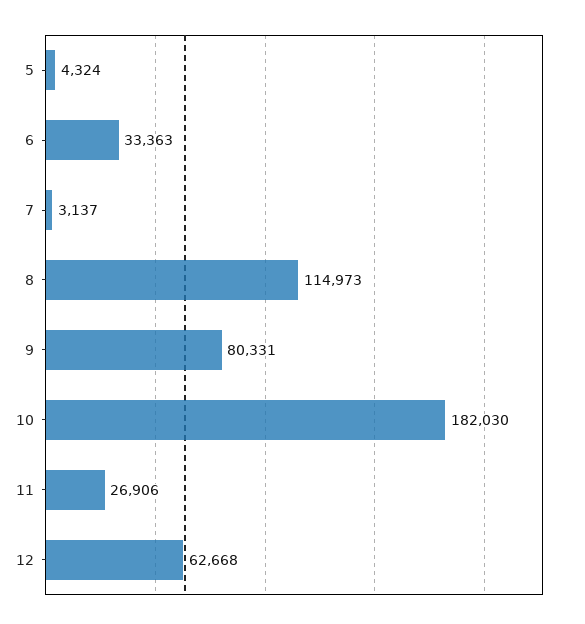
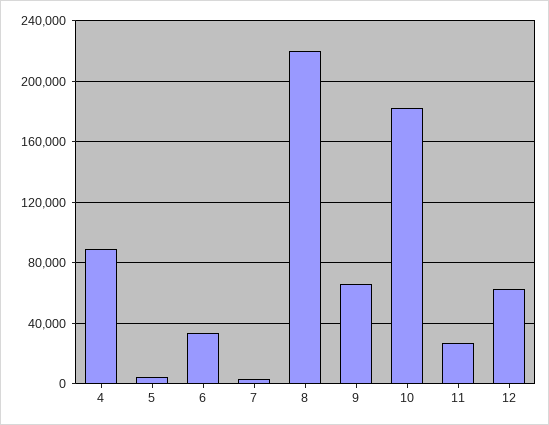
8: 114973 -> 220000
9: 80331 -> 65000
4: none -> 90000

